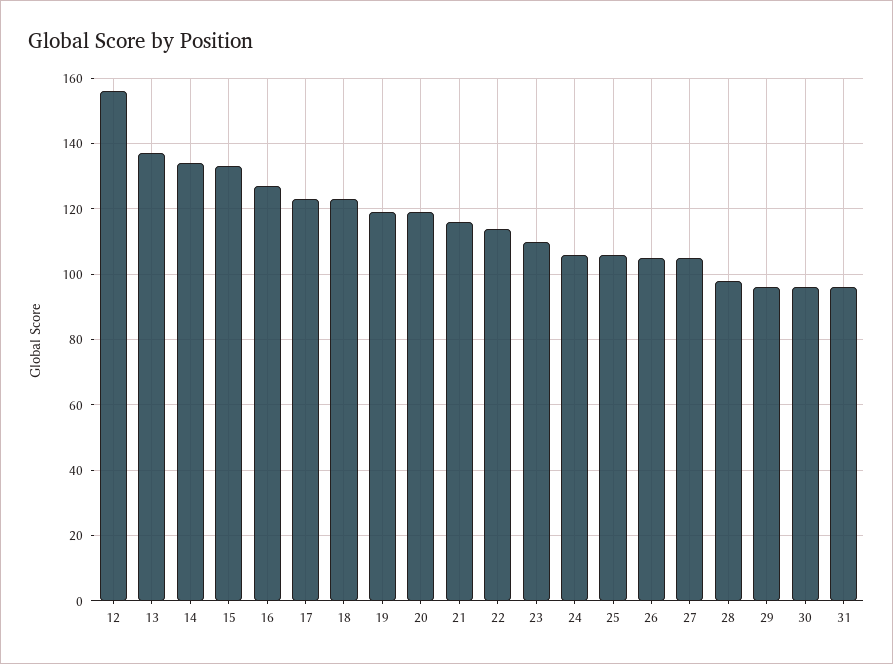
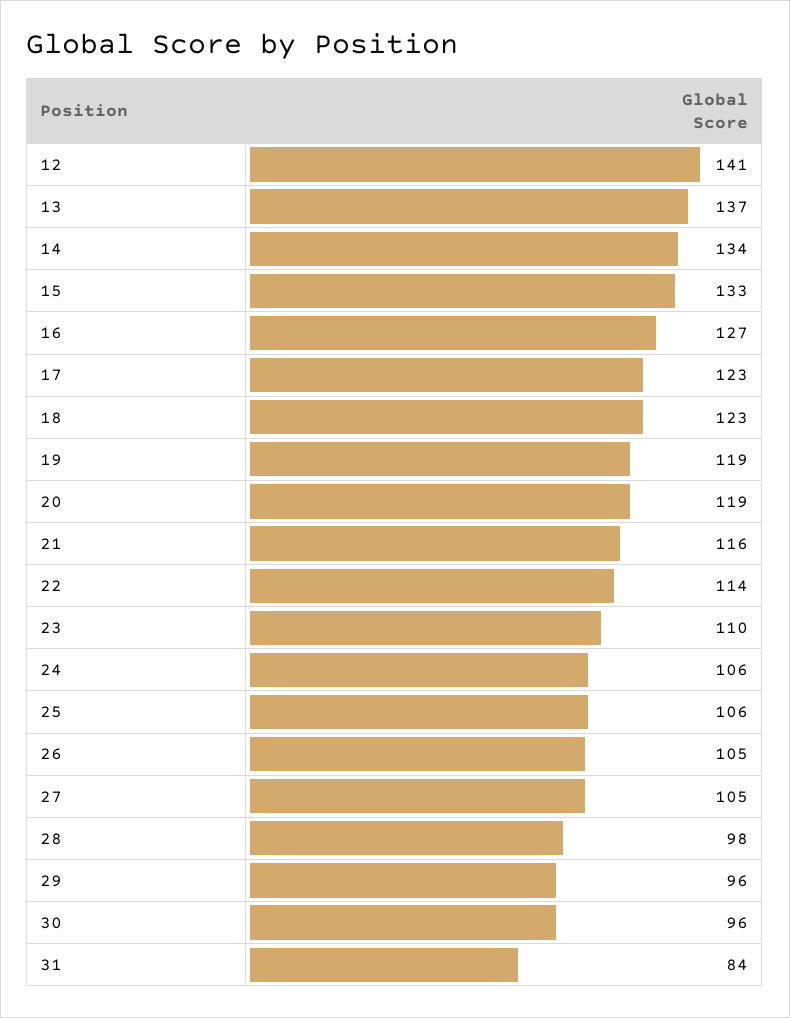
12: 155 -> 141
31: 95 -> 84

